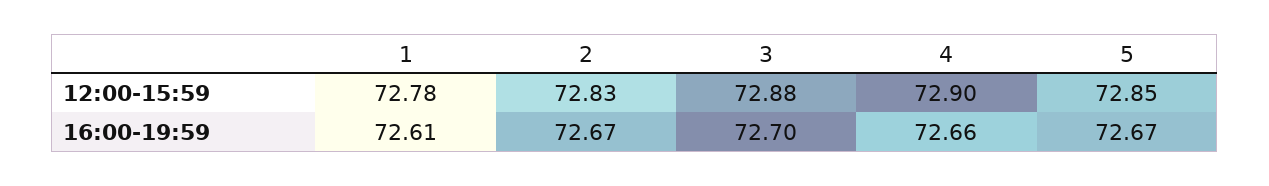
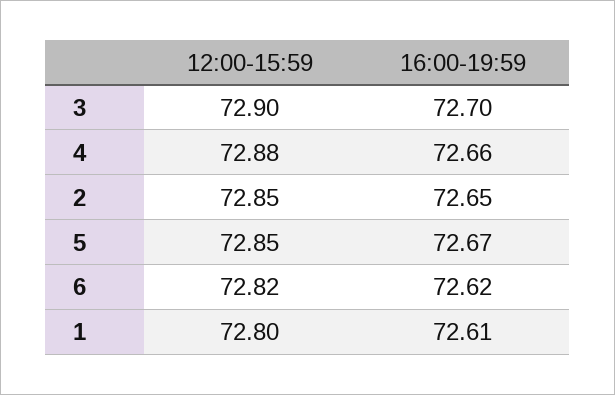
1, 12:00-15:59: 72.78 -> 72.8
2, 12:00-15:59: 72.83 -> 72.85
3, 12:00-15:59: 72.88 -> 72.9
4, 12:00-15:59: 72.9 -> 72.88
2, 16:00-19:59: 72.67 -> 72.65
6, 12:00-15:59: none -> 72.82
6, 16:00-19:59: none -> 72.62

